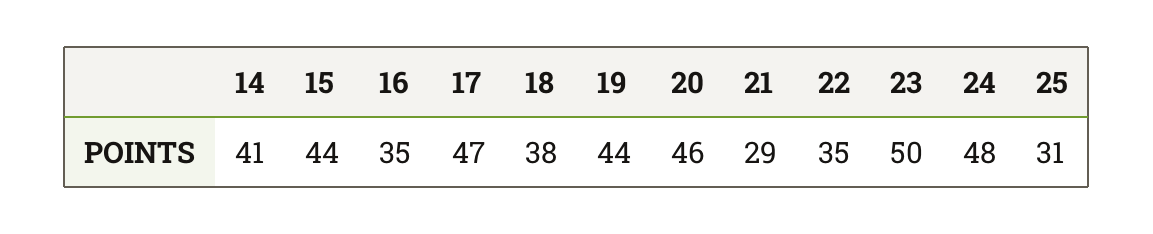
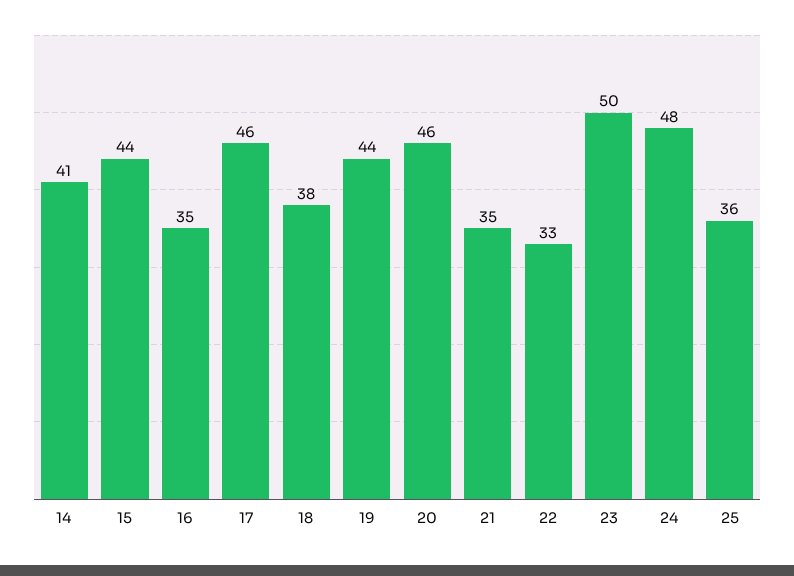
17: 47 -> 46
21: 29 -> 35
22: 35 -> 33
25: 31 -> 36

